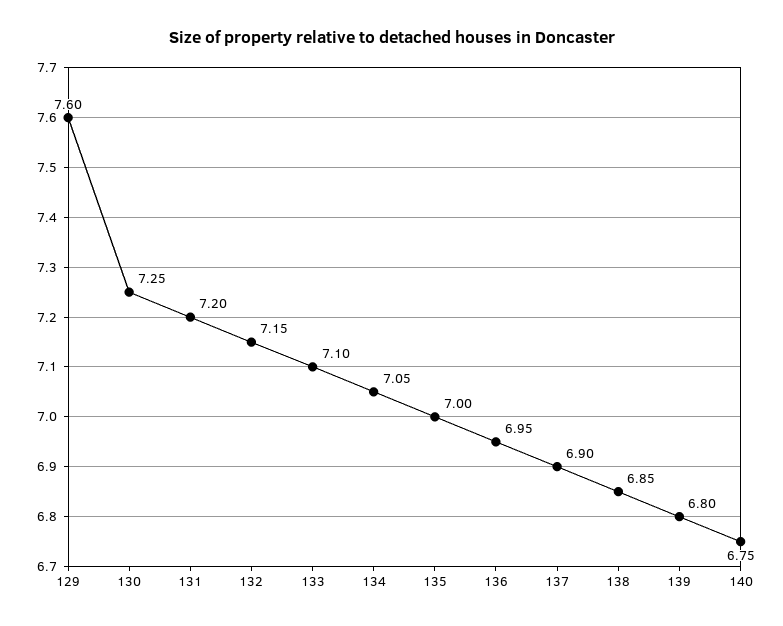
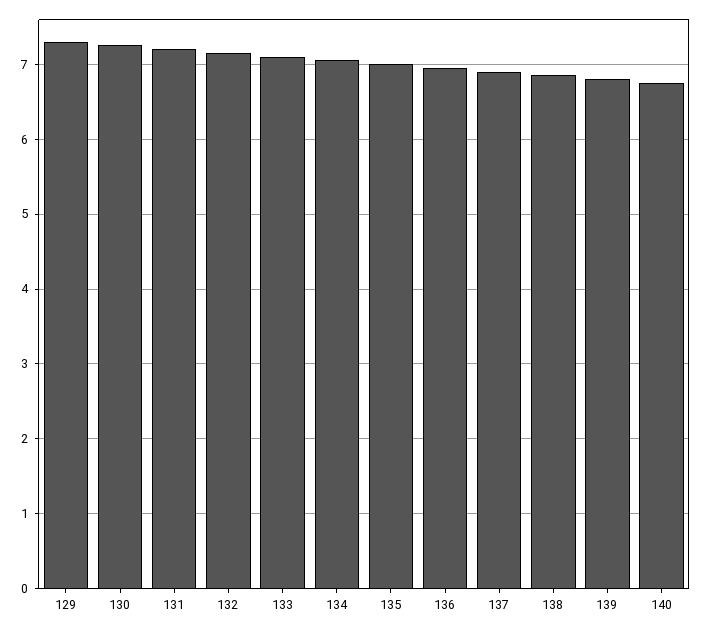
129: 7.6 -> 7.3

